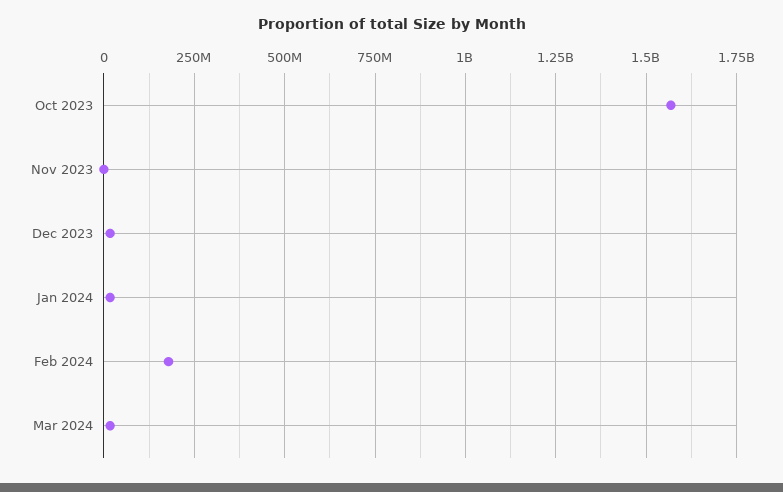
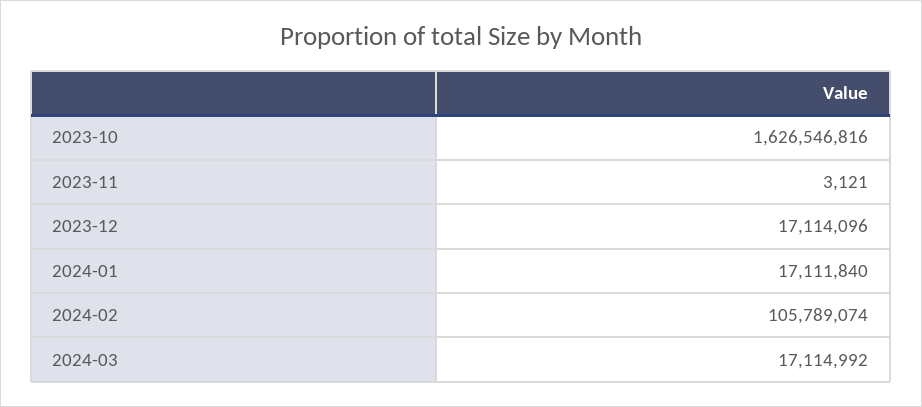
Oct 2023: 1575000000 -> 1626546816
Feb 2024: 175000000 -> 105789074

